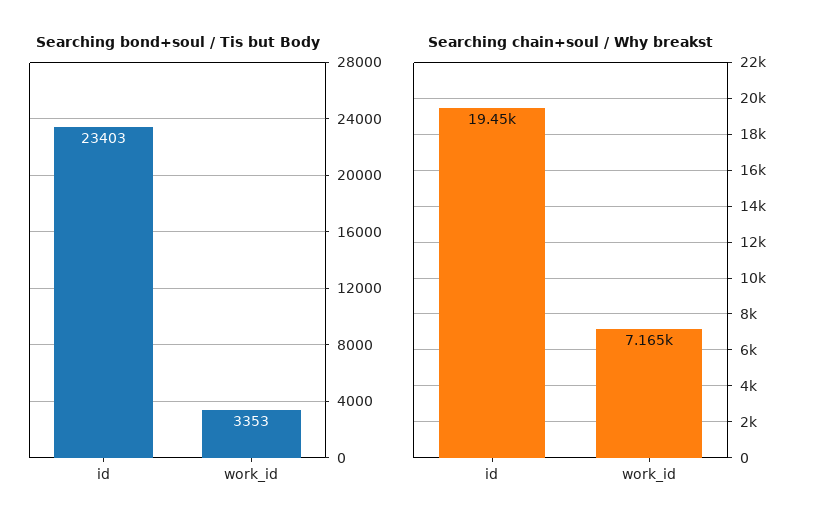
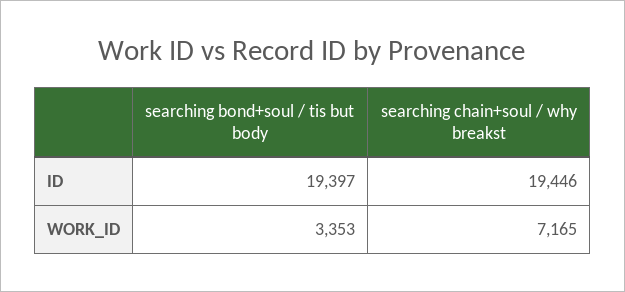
Searching bond+soul / Tis but Body, id: 23403 -> 19397

